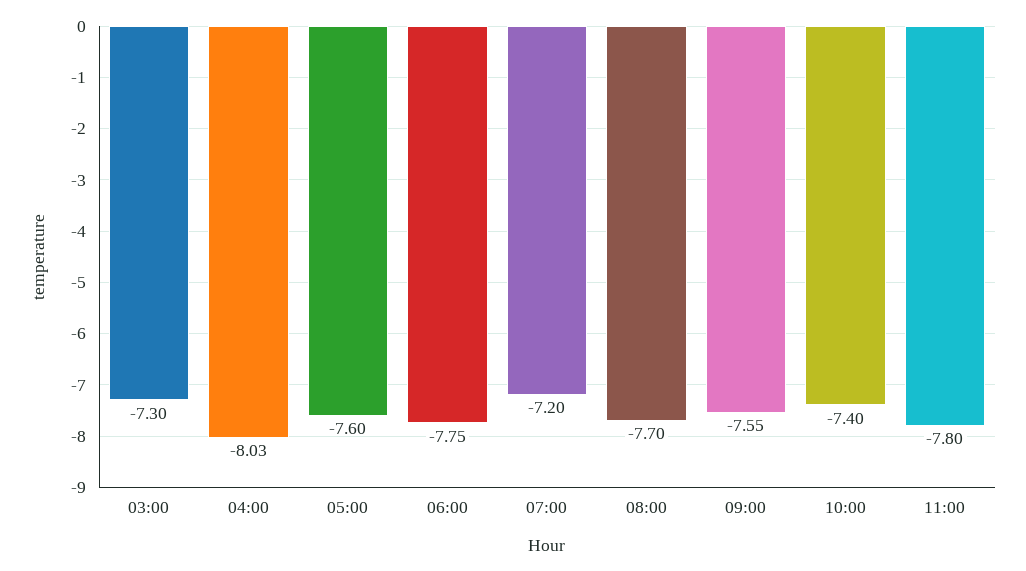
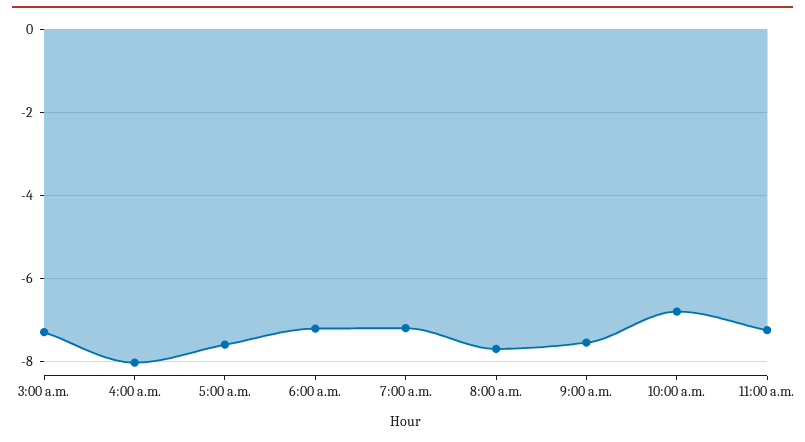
06:00: -7.75 -> -7.2
10:00: -7.4 -> -6.8
11:00: -7.8 -> -7.2

